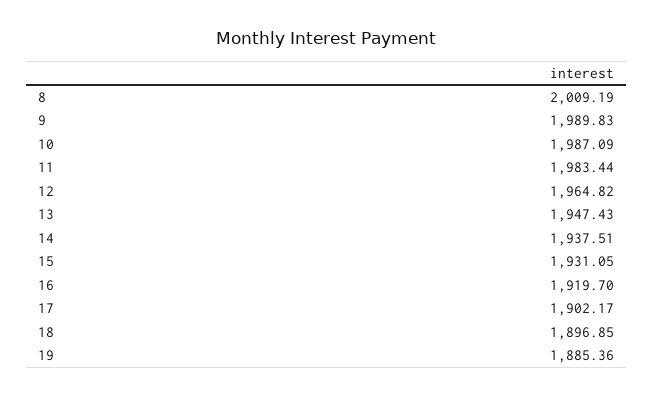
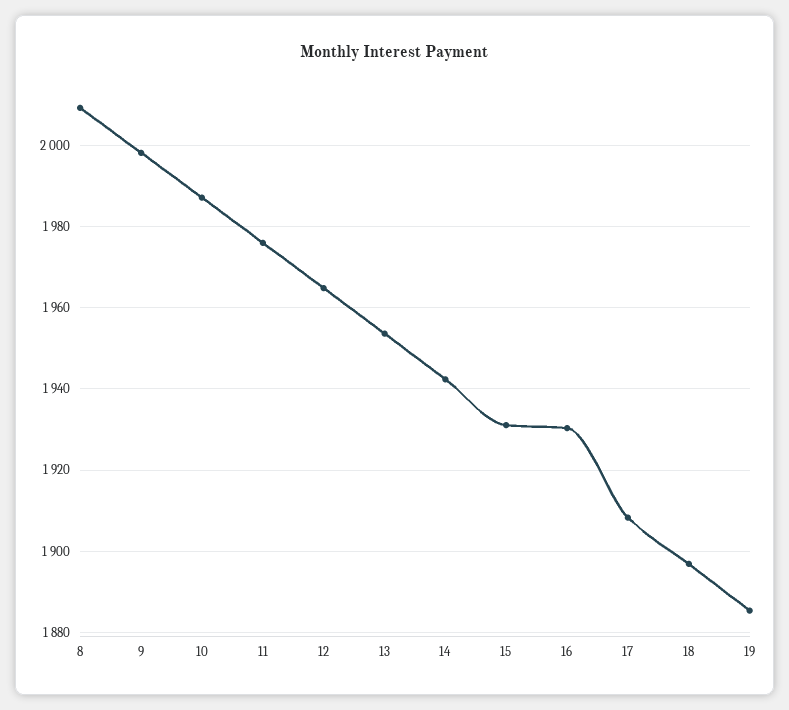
9: 1989.83 -> 1998
11: 1983.44 -> 1976
13: 1947.43 -> 1954
14: 1937.51 -> 1942
16: 1919.7 -> 1930
17: 1902.17 -> 1908

